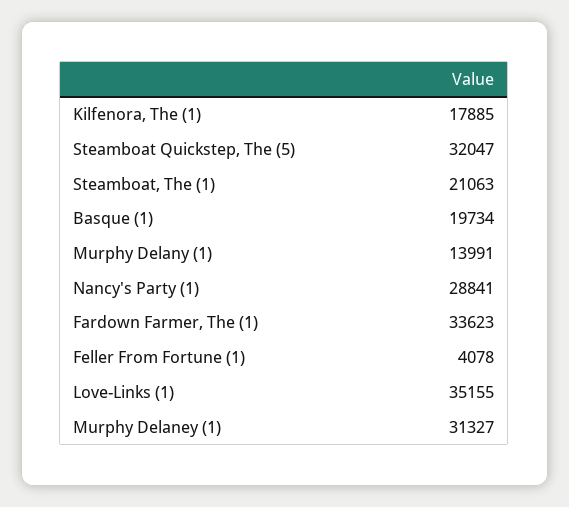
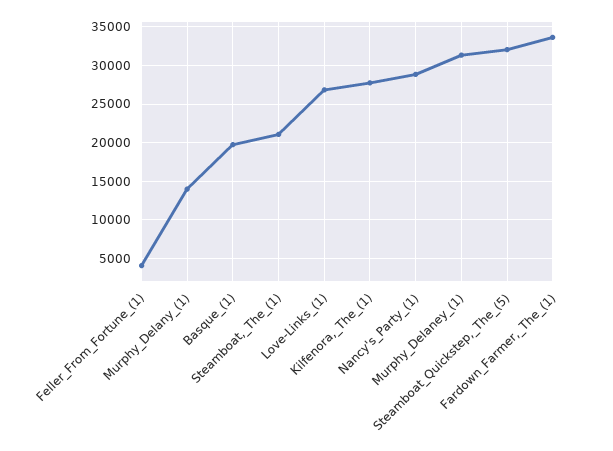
Kilfenora, The (1): 17885 -> 28000
Love-Links (1): 35155 -> 27000

